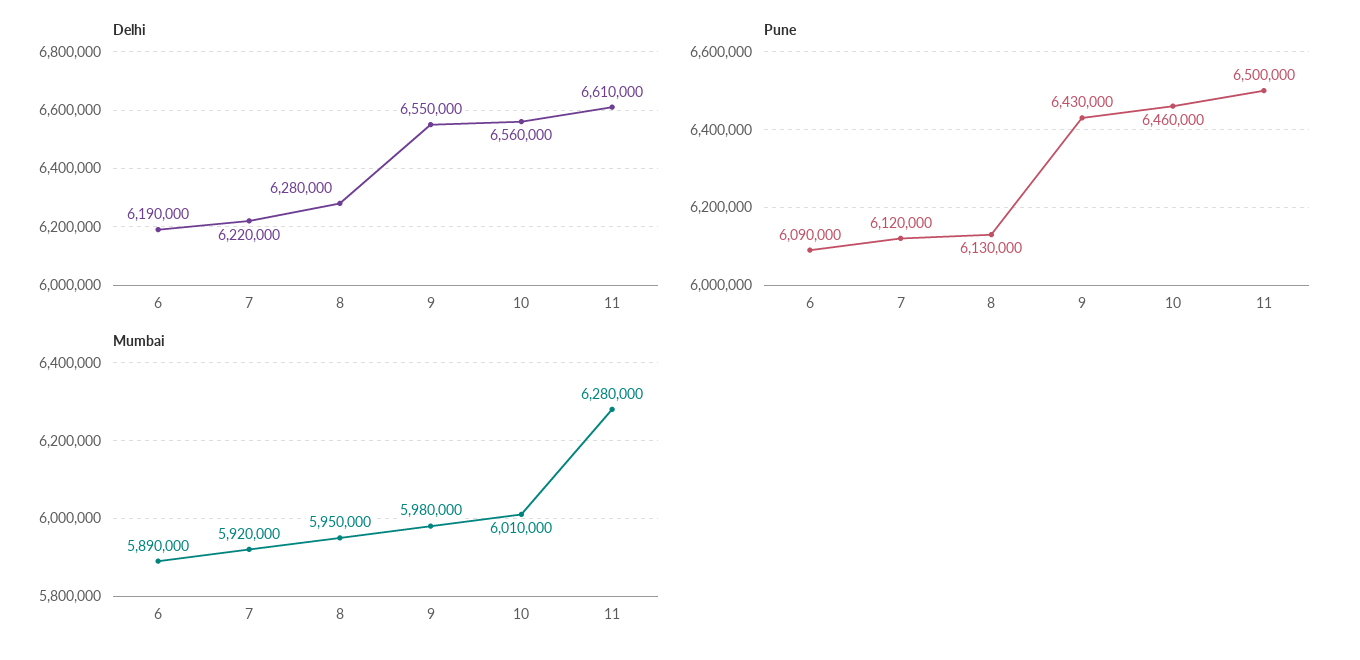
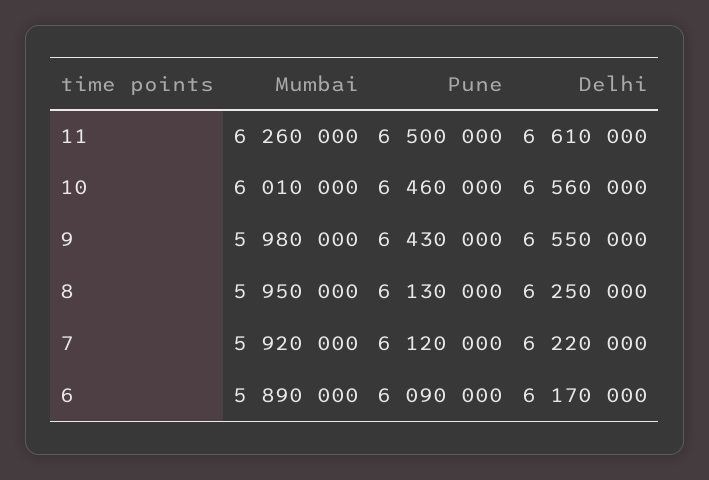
Delhi, 6: 6190000 -> 6170000
Delhi, 8: 6280000 -> 6250000
Mumbai, 11: 6280000 -> 6260000

